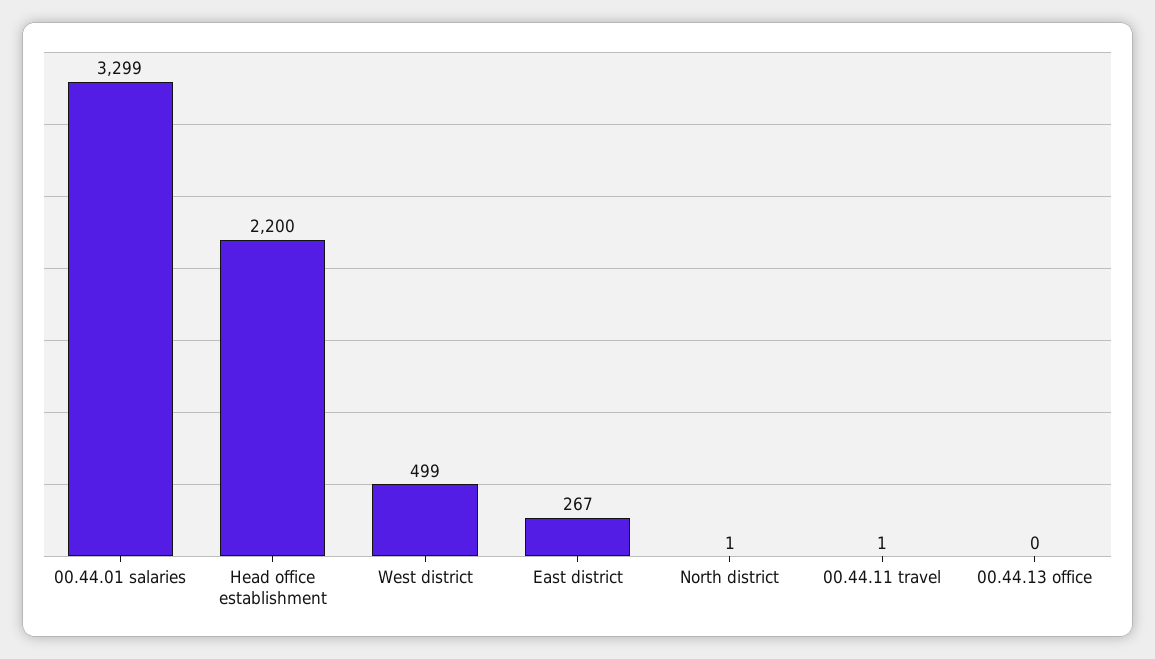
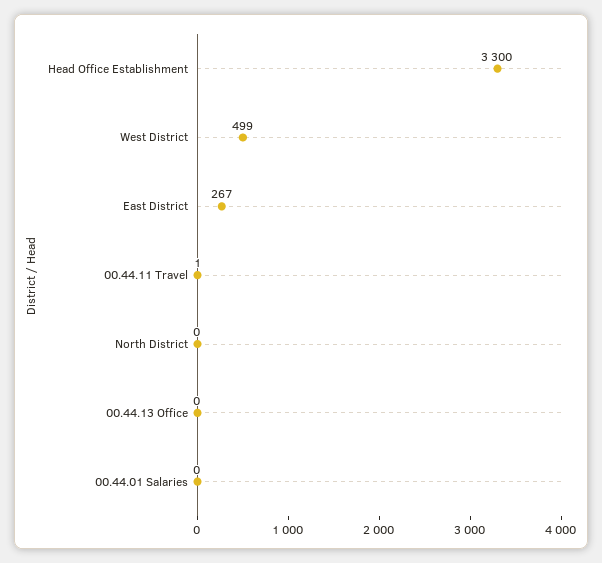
00.44.01 salaries: 3299 -> 0
Head office establishment: 2200 -> 3300
North district: 1 -> 0

